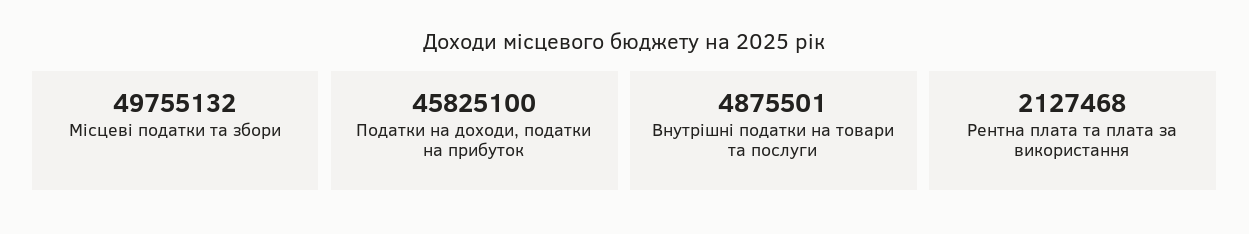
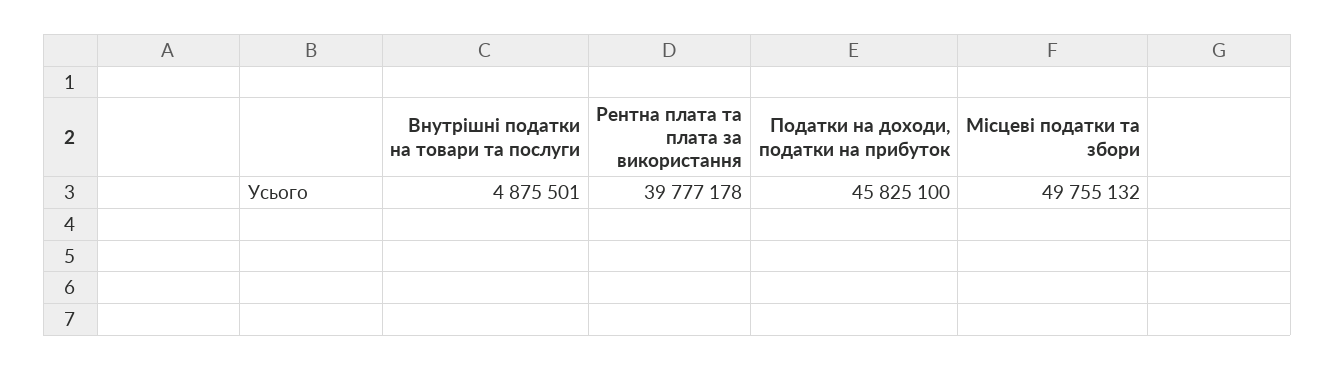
Рентна плата та плата за використання: 2127468 -> 39777178

